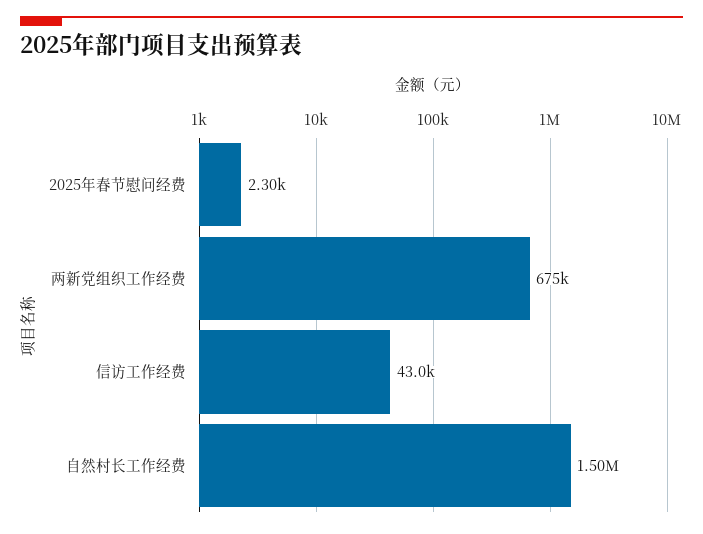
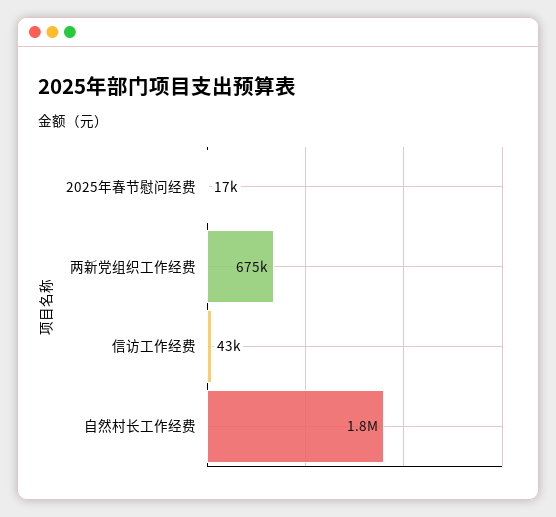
2025年春节慰问经费: 2300 -> 17000
自然村长工作经费: 1500000 -> 1800000

